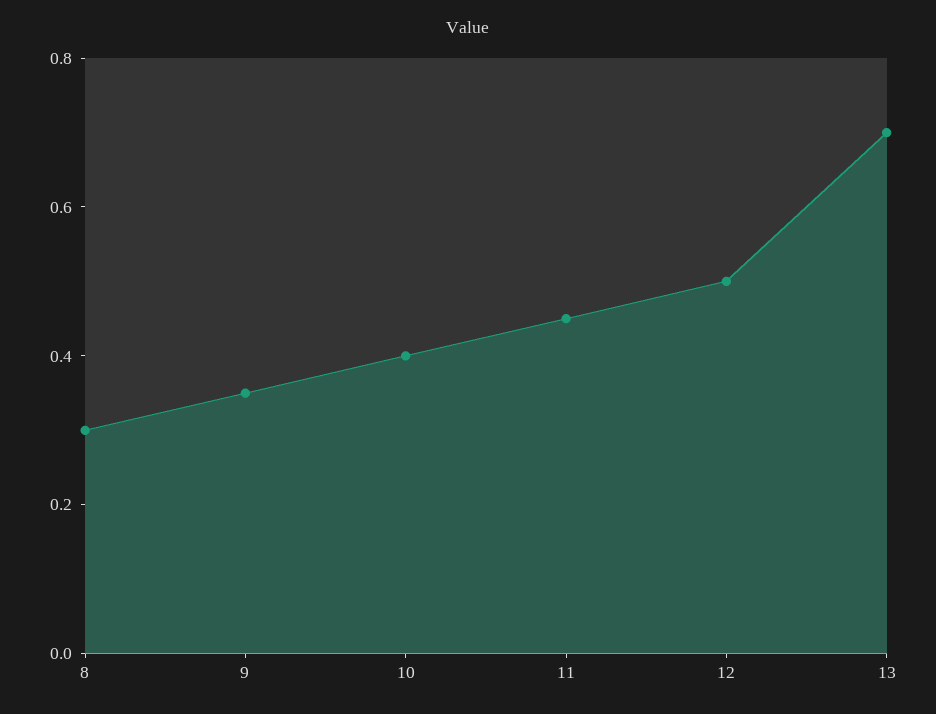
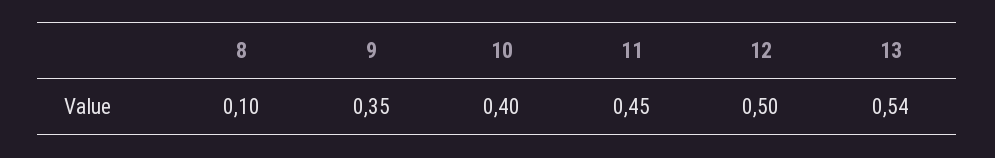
8: 0.3 -> 0.1
13: 0.7 -> 0.54

